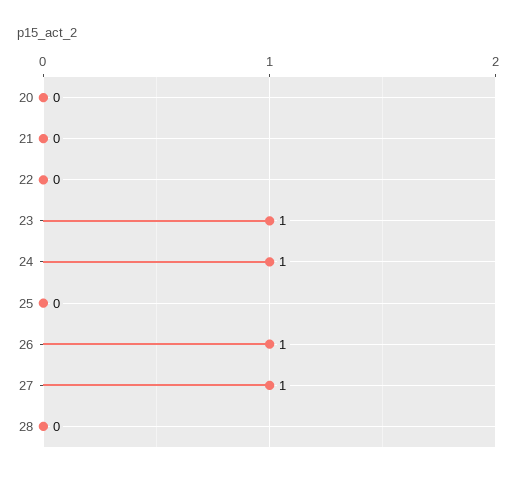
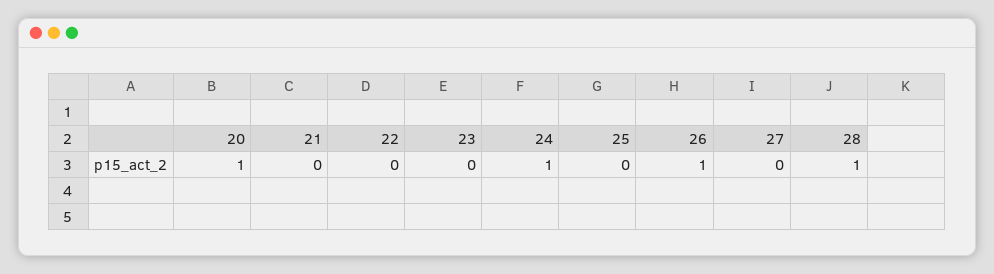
20: 0 -> 1
23: 1 -> 0
27: 1 -> 0
28: 0 -> 1

